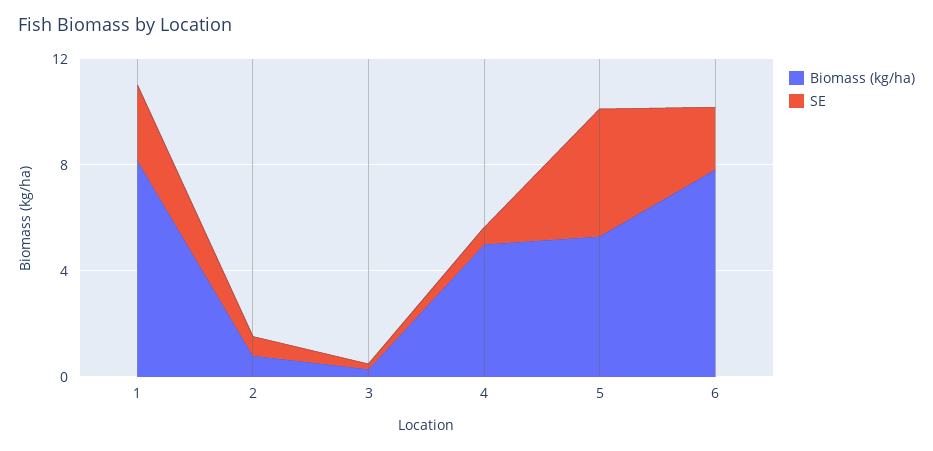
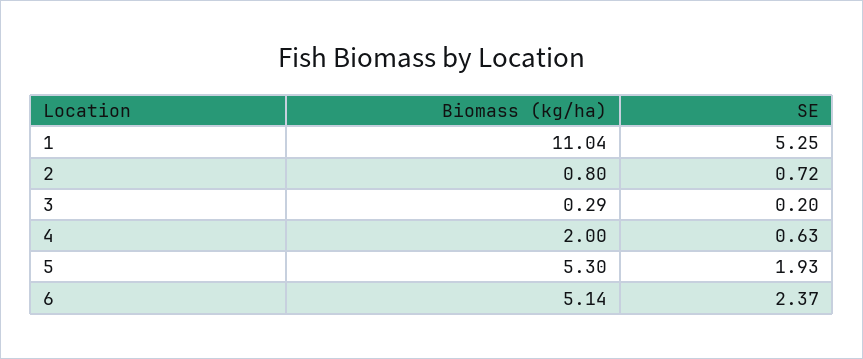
Biomass (kg/ha), 1: 8 -> 11.04
SE, 1: 3 -> 5.25
Biomass (kg/ha), 4: 5 -> 2
SE, 5: 5 -> 1.93
Biomass (kg/ha), 6: 8 -> 5.14

